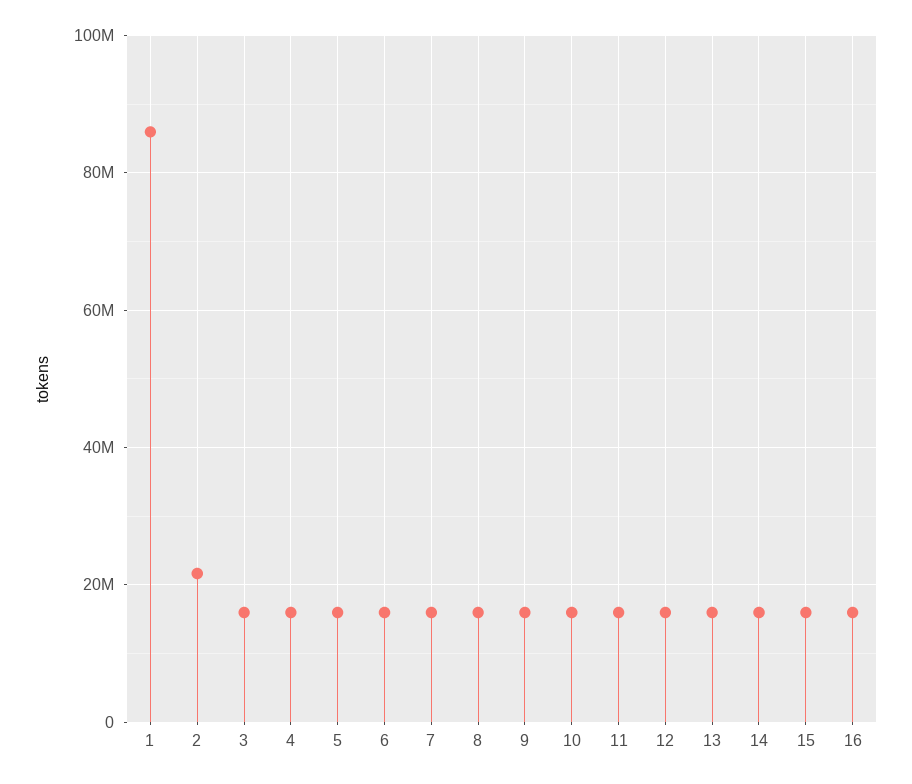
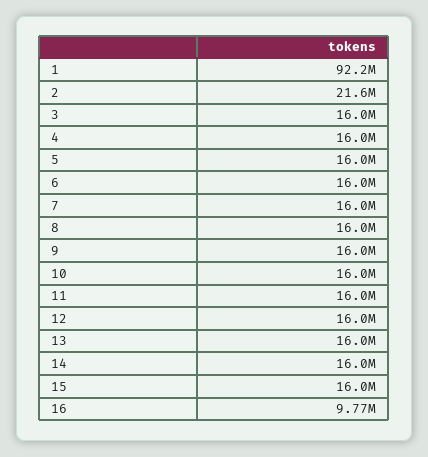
1: 86000000 -> 92200000
16: 16000000 -> 9770000

